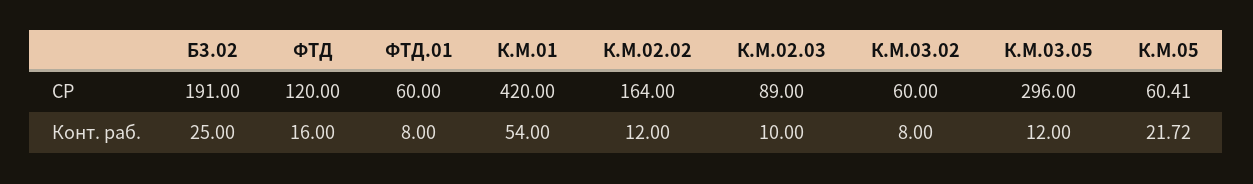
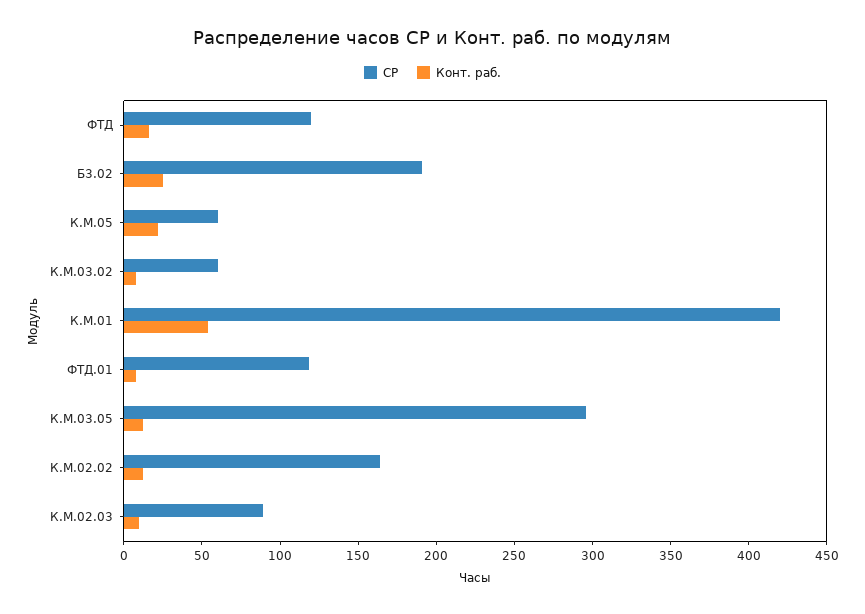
СР, ФТД.01: 60 -> 120

